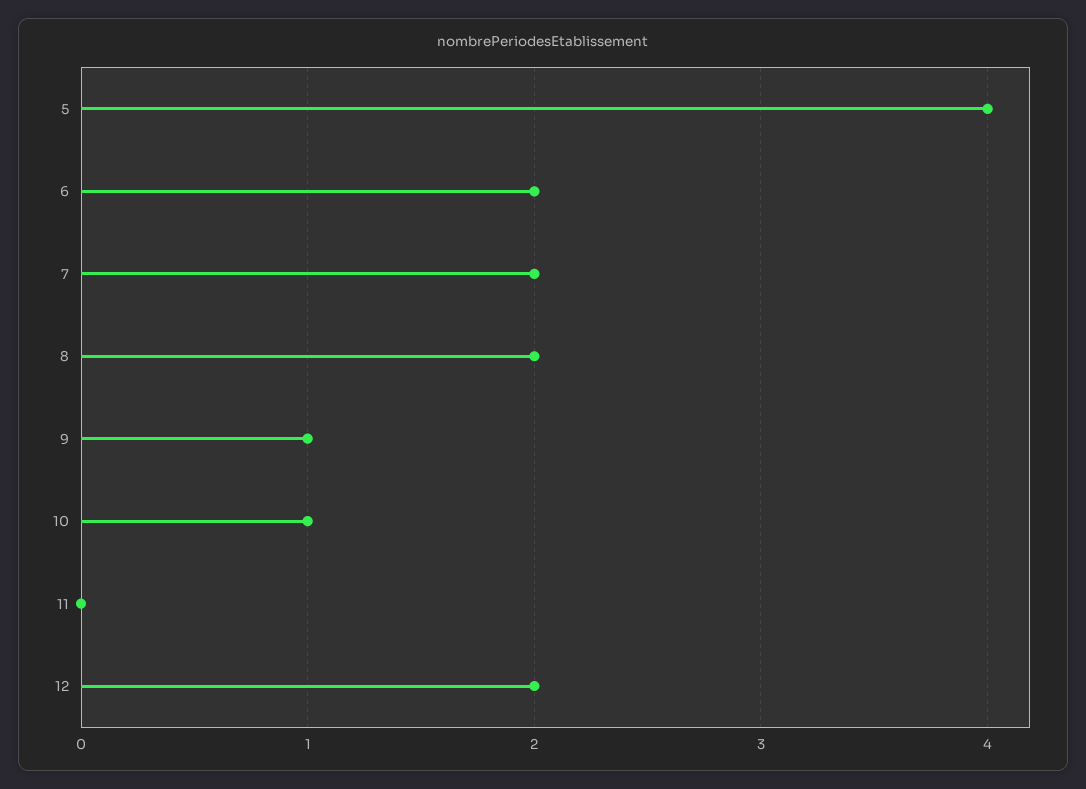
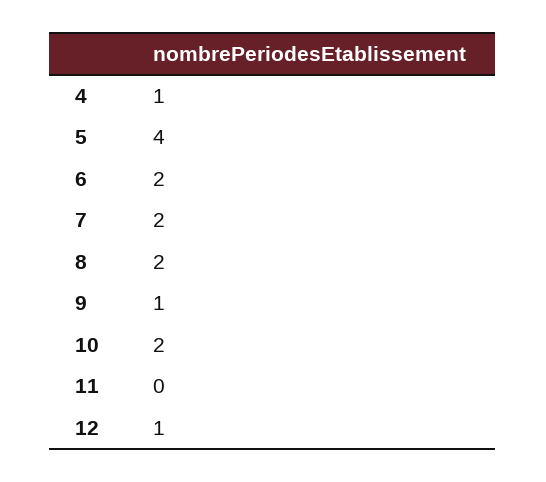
10: 1 -> 2
12: 2 -> 1
4: none -> 1

